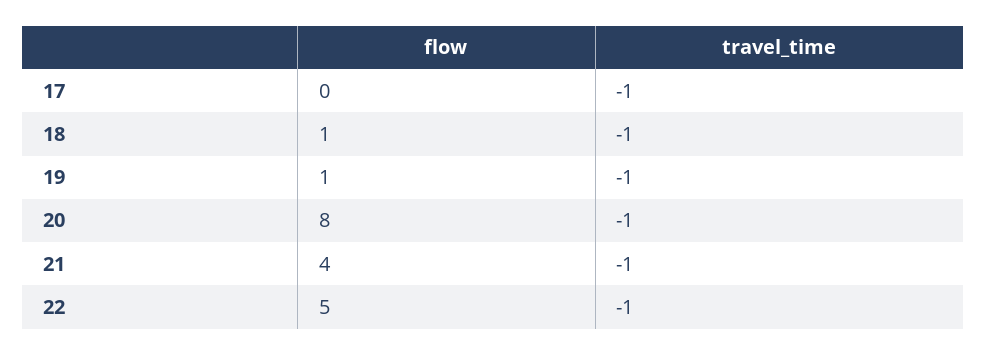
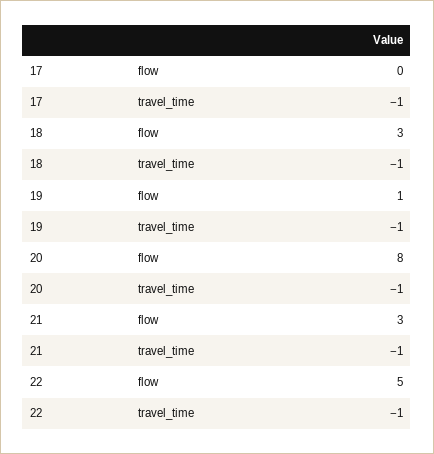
flow, 18: 1 -> 3
flow, 21: 4 -> 3

